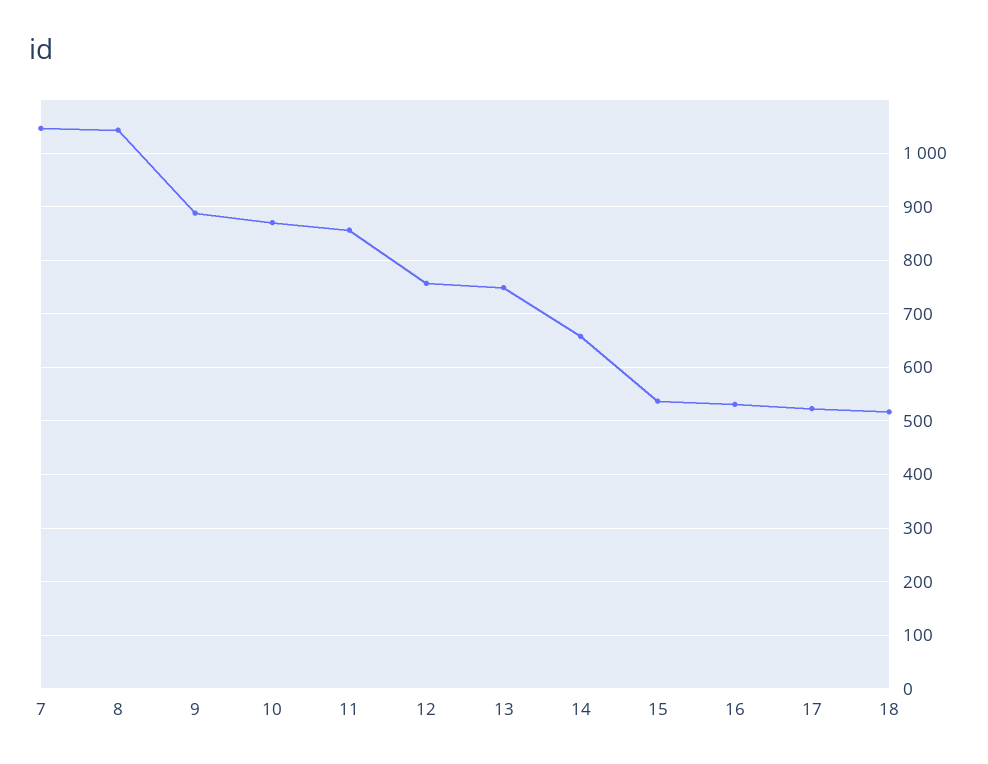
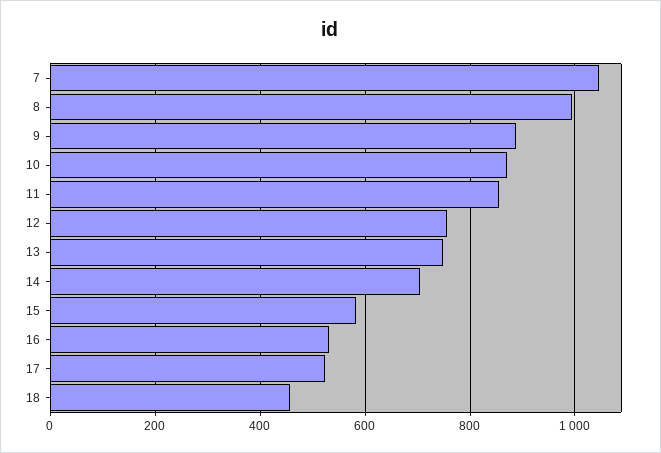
8: 1040 -> 1000
14: 660 -> 700
15: 540 -> 580
18: 520 -> 460

